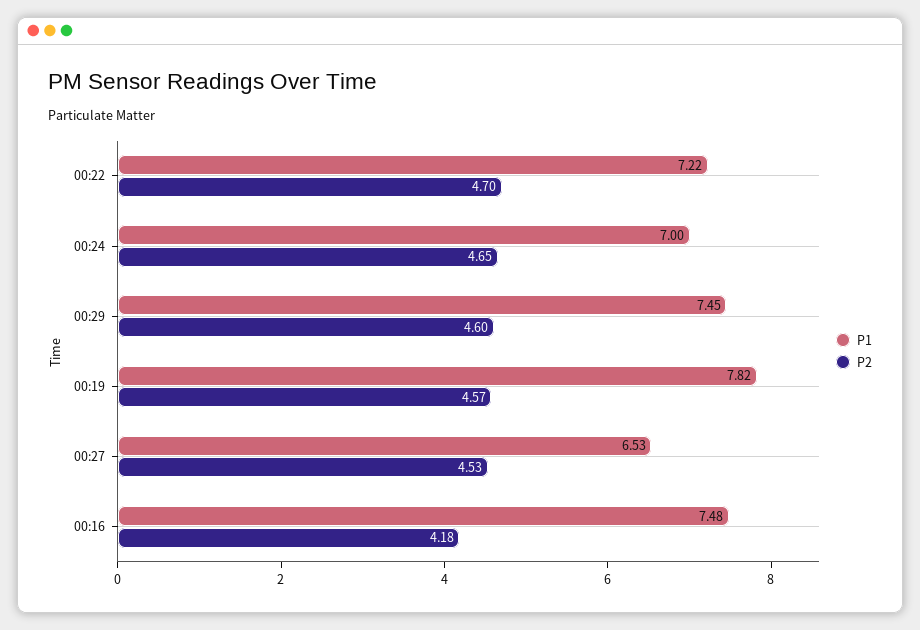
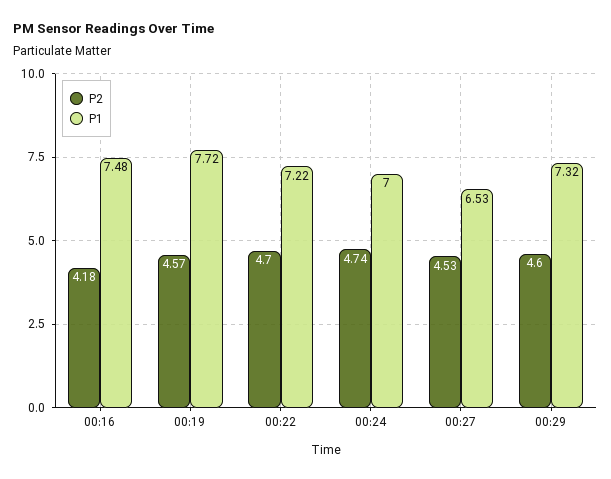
P2, 00:24: 4.65 -> 4.74
P1, 00:29: 7.45 -> 7.32
P1, 00:19: 7.82 -> 7.72

